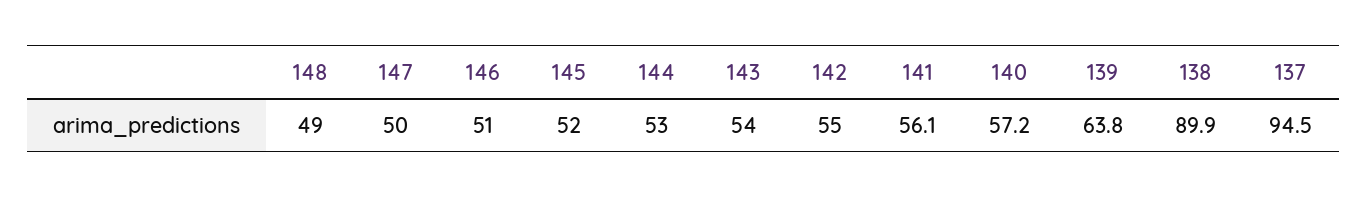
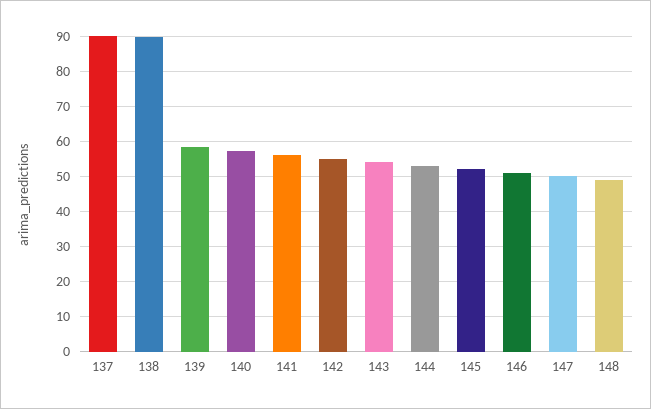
139: 63.8 -> 58
137: 94.5 -> 90

